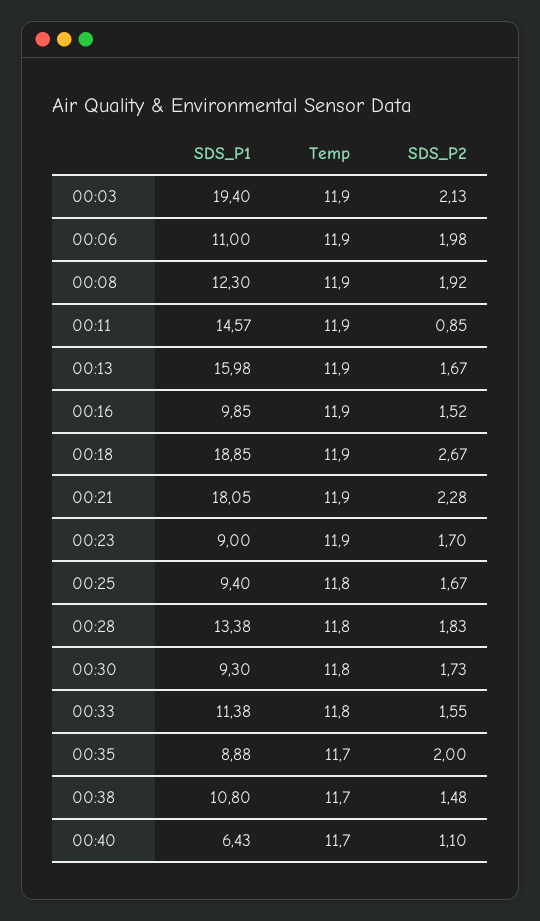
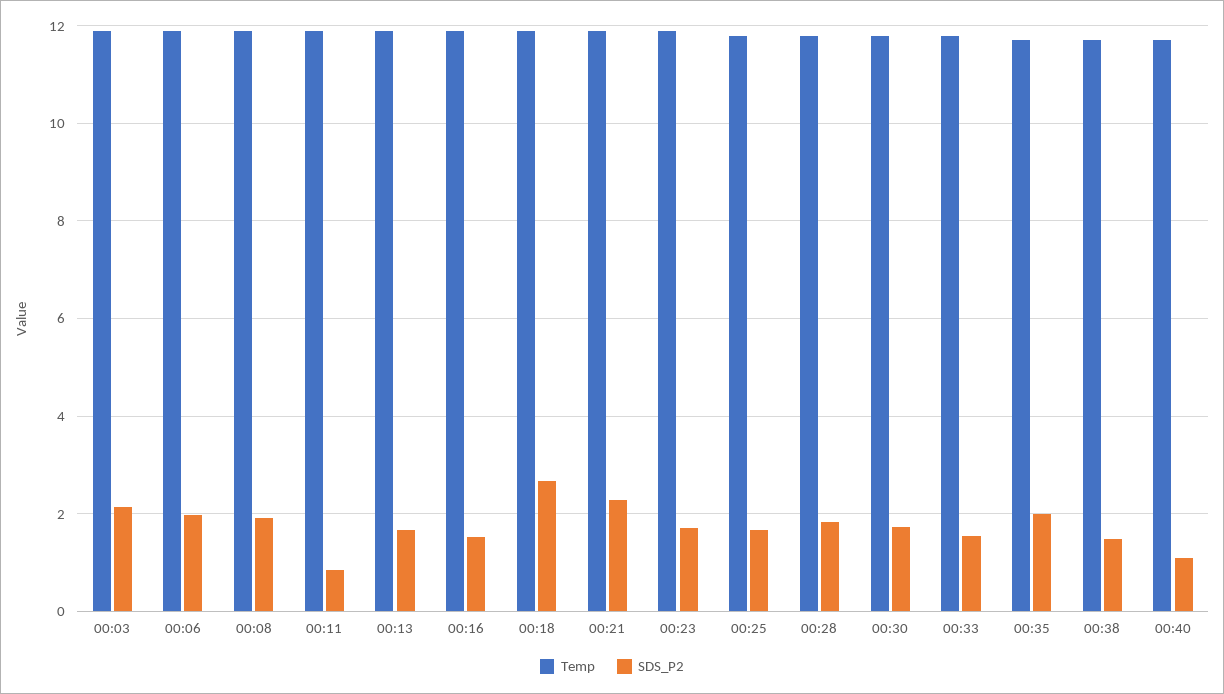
SDS_P1, 00:03: 19.4 -> none
SDS_P1, 00:06: 11 -> none
SDS_P1, 00:08: 12.3 -> none
SDS_P1, 00:11: 14.57 -> none
SDS_P1, 00:13: 15.98 -> none
SDS_P1, 00:16: 9.85 -> none
SDS_P1, 00:18: 18.85 -> none
SDS_P1, 00:21: 18.05 -> none
SDS_P1, 00:23: 9 -> none
SDS_P1, 00:25: 9.4 -> none
SDS_P1, 00:28: 13.38 -> none
SDS_P1, 00:30: 9.3 -> none
SDS_P1, 00:33: 11.38 -> none
SDS_P1, 00:35: 8.88 -> none
SDS_P1, 00:38: 10.8 -> none
SDS_P1, 00:40: 6.43 -> none

